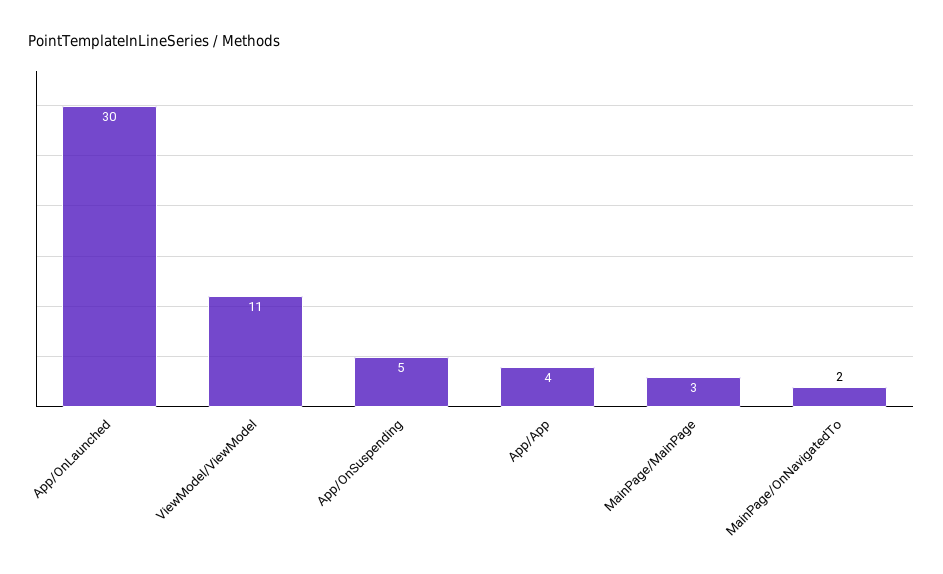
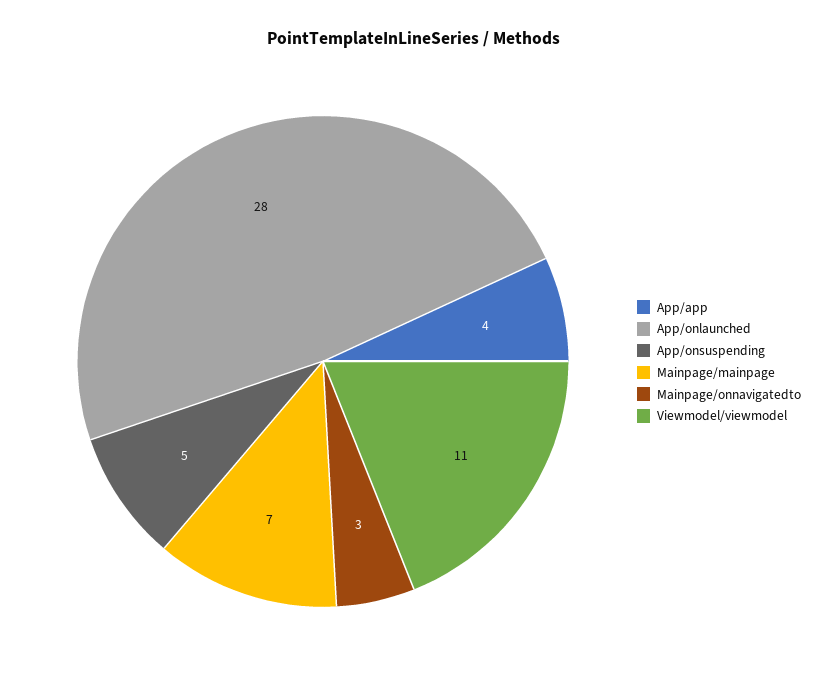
App/OnLaunched: 30 -> 28
MainPage/MainPage: 3 -> 7
MainPage/OnNavigatedTo: 2 -> 3

